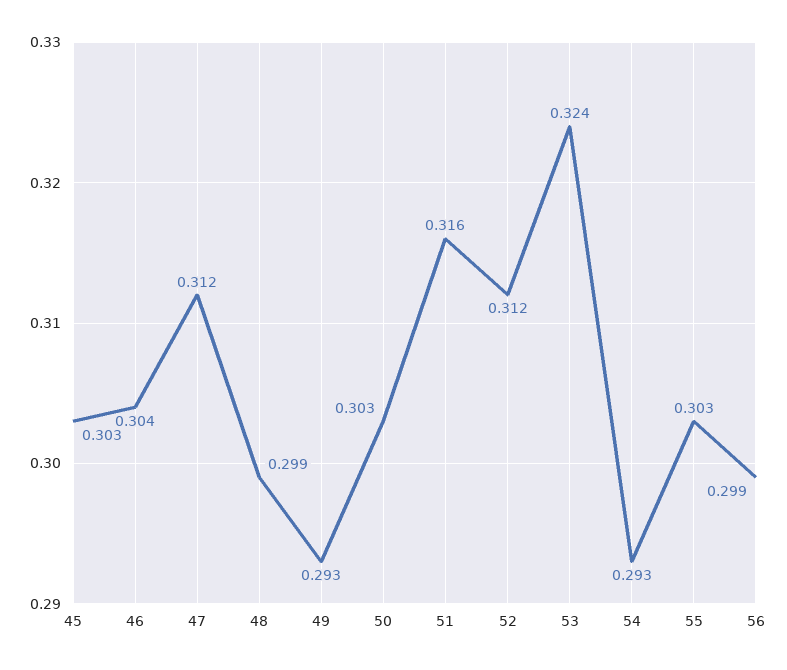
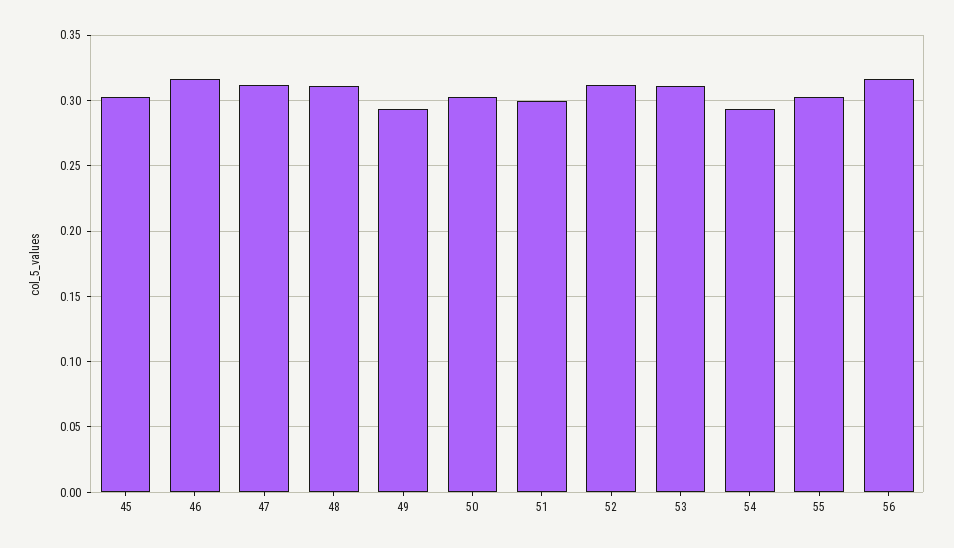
46: 0.304 -> 0.315
48: 0.299 -> 0.31
51: 0.316 -> 0.3
53: 0.324 -> 0.31
56: 0.299 -> 0.315

